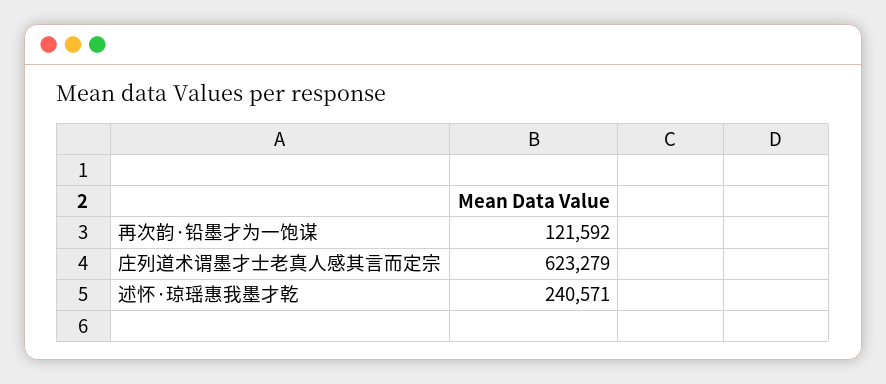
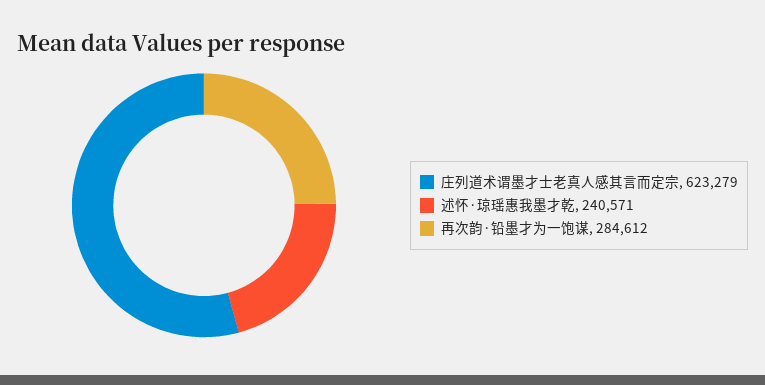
再次韵·铅墨才为一饱谋: 121592 -> 284612

